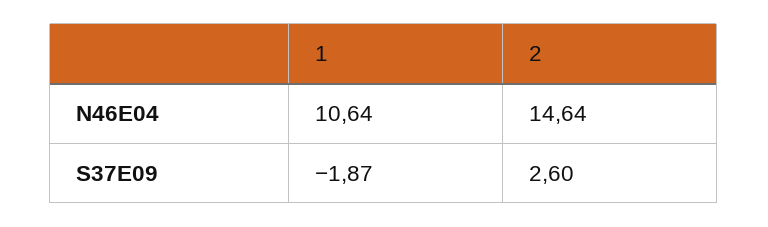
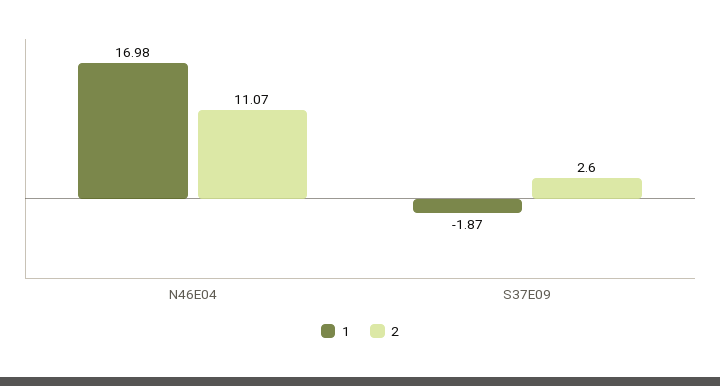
1, N46E04: 10.64 -> 16.98
2, N46E04: 14.64 -> 11.07

